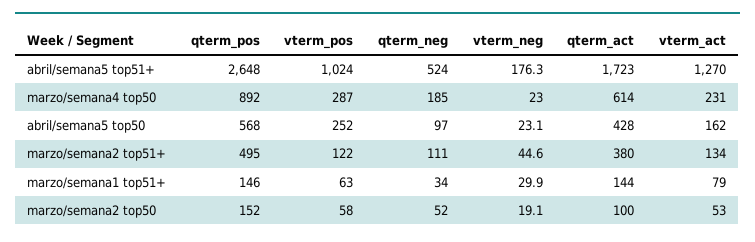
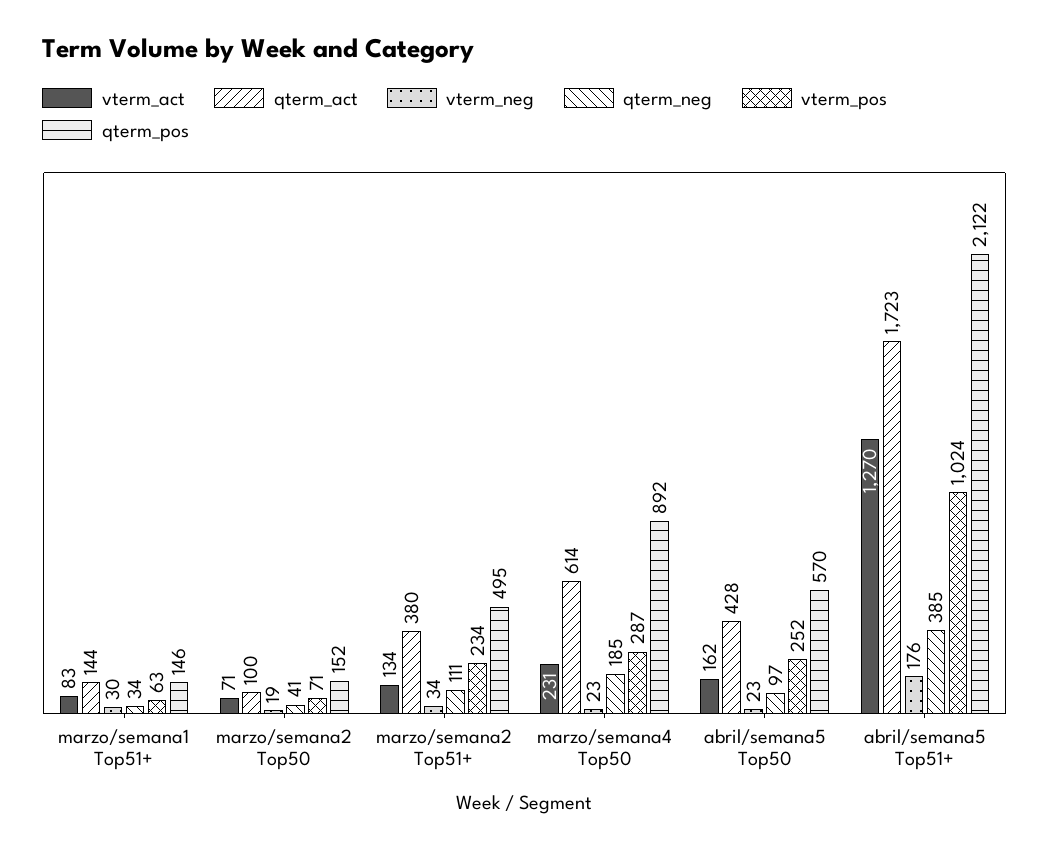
qterm_pos, abril/semana5 top51+: 2648 -> 2122
qterm_neg, abril/semana5 top51+: 524 -> 385
qterm_pos, abril/semana5 top50: 568 -> 570
vterm_pos, marzo/semana2 top51+: 122 -> 234
vterm_neg, marzo/semana2 top51+: 44.6 -> 34
vterm_act, marzo/semana1 top51+: 79 -> 83
vterm_pos, marzo/semana2 top50: 58 -> 71
qterm_neg, marzo/semana2 top50: 52 -> 41
vterm_act, marzo/semana2 top50: 53 -> 71

